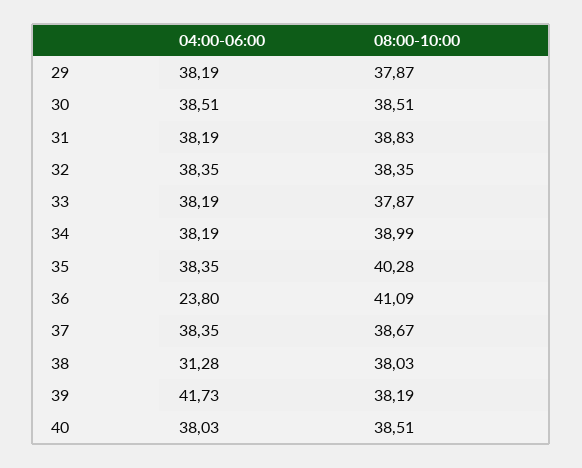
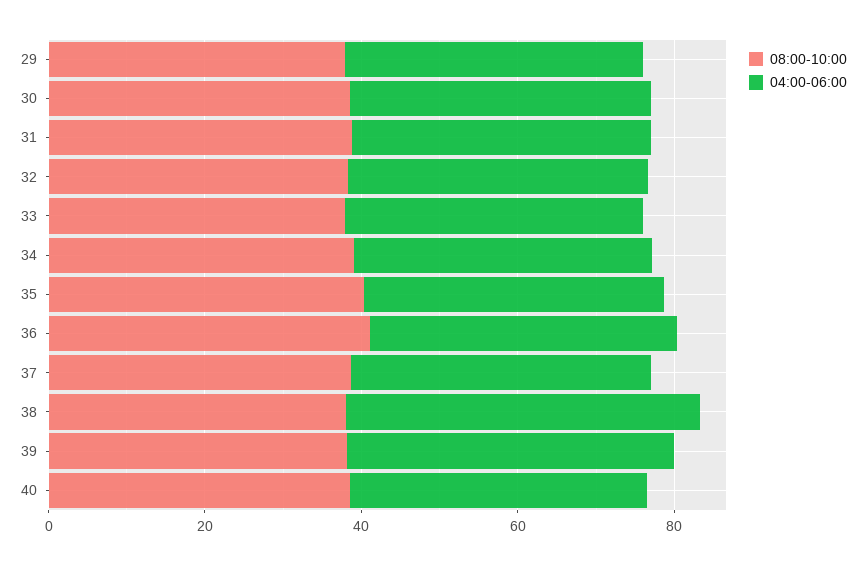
04:00-06:00, 36: 23.8 -> 40
04:00-06:00, 38: 31.28 -> 45

